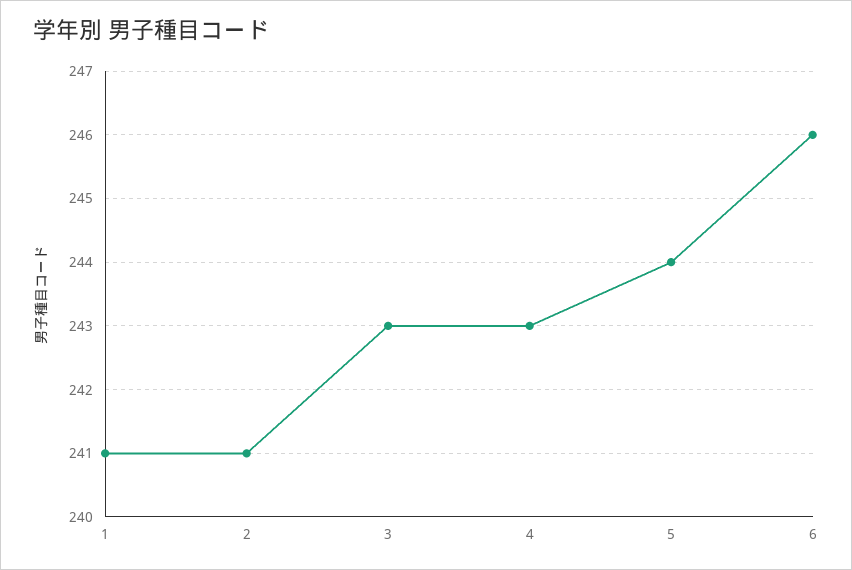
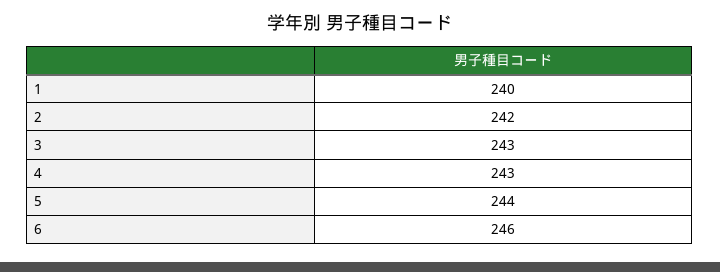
1: 241 -> 240
2: 241 -> 242

